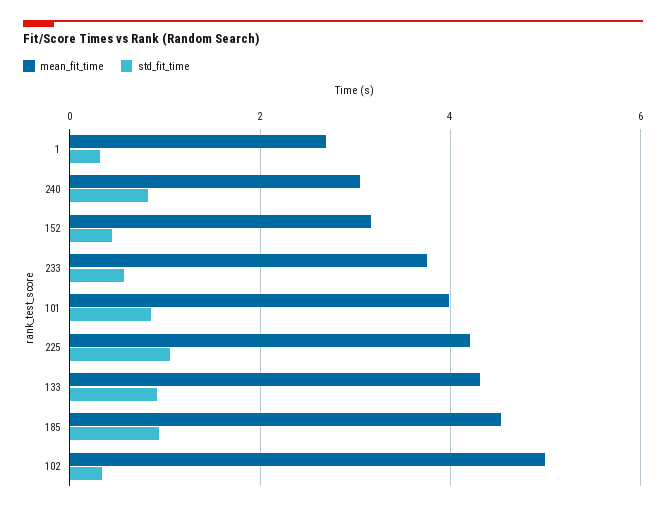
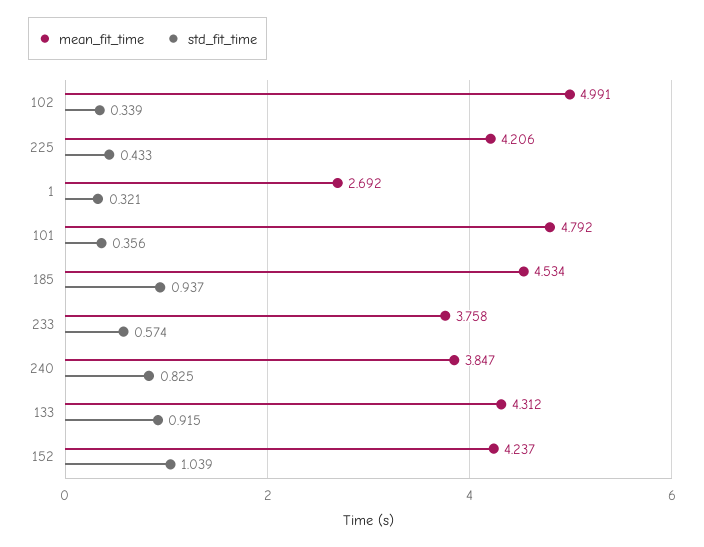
mean_fit_time, 240: 3 -> 3.847
mean_fit_time, 152: 3.2 -> 4.237
std_fit_time, 152: 0.4 -> 1.039
mean_fit_time, 101: 4 -> 4.792
std_fit_time, 101: 0.8 -> 0.356
std_fit_time, 225: 1 -> 0.433

